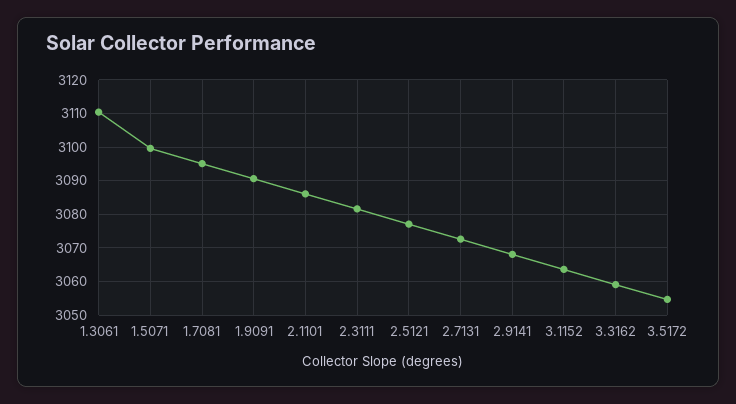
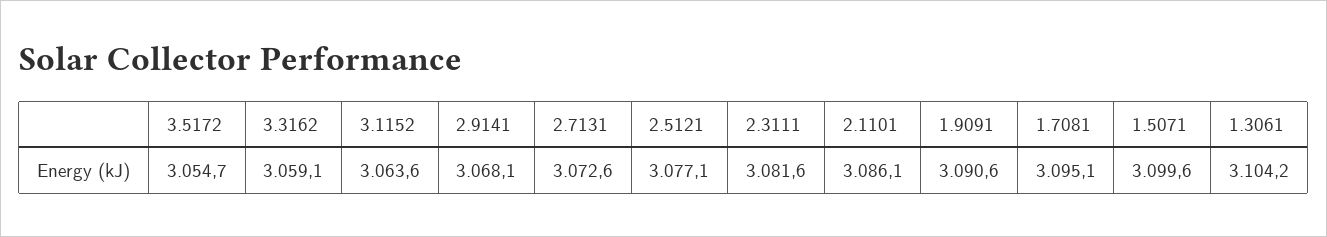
1.3061: 3110 -> 3104.2

